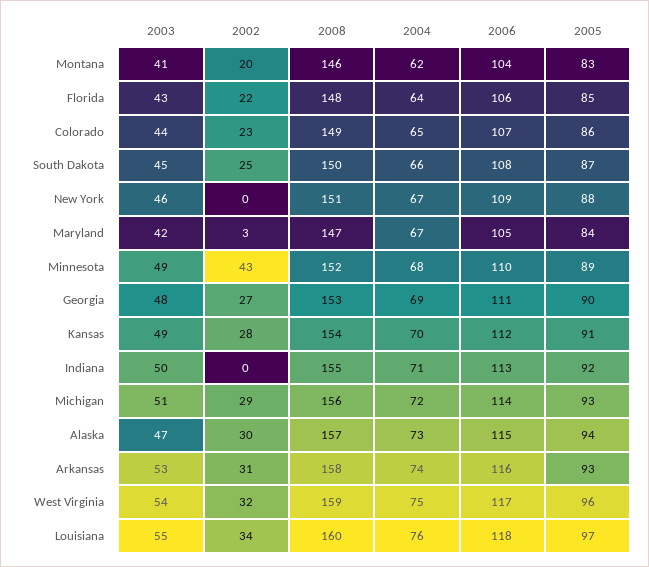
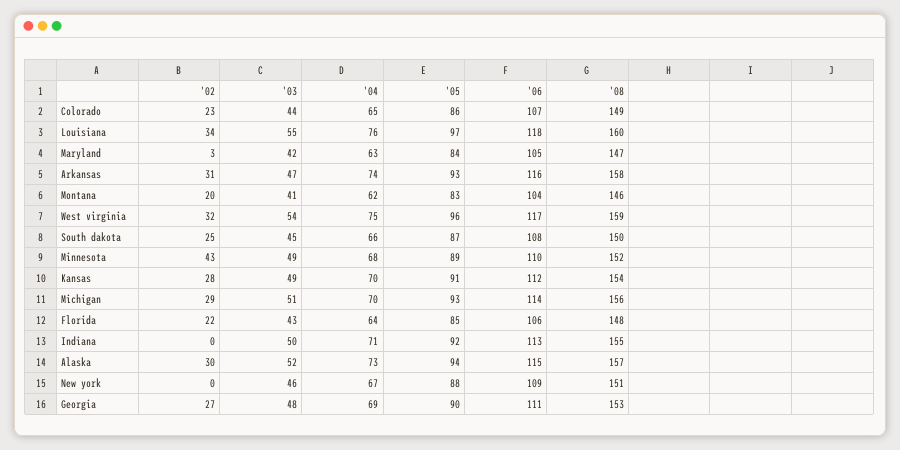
2004, Maryland: 67 -> 63
2004, Michigan: 72 -> 70
2003, Alaska: 47 -> 52
2003, Arkansas: 53 -> 47

